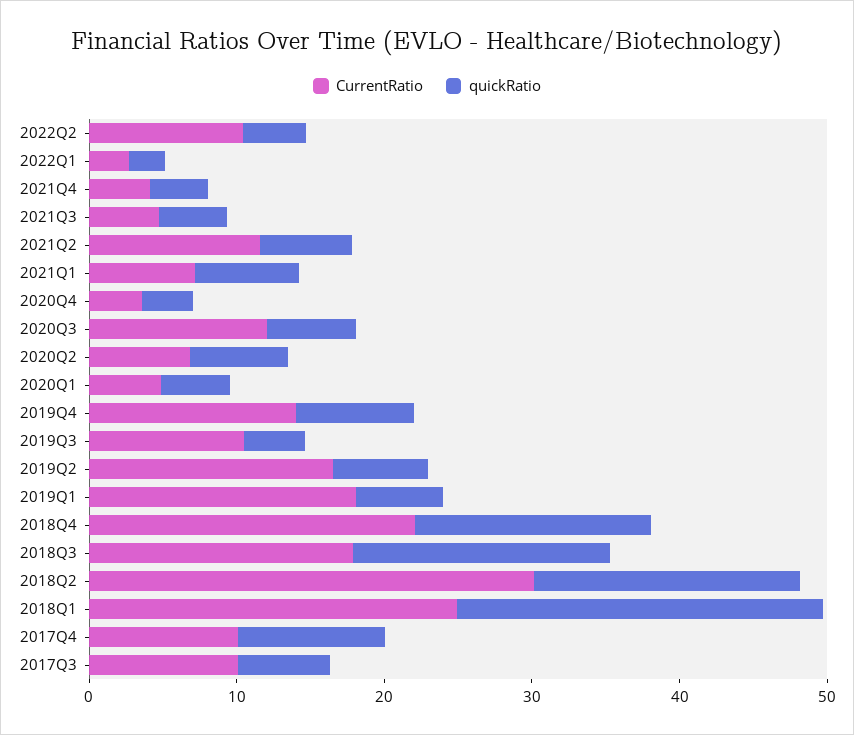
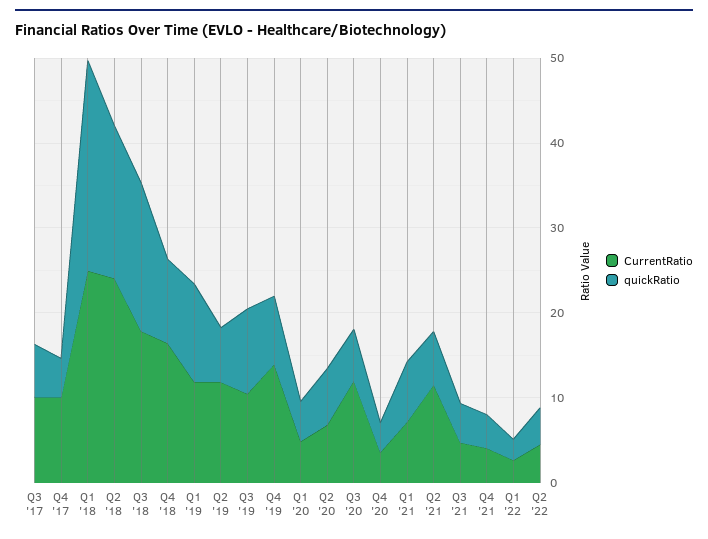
CurrentRatio, 2022Q2: 10 -> 4
quickRatio, 2019Q3: 4 -> 10
CurrentRatio, 2019Q2: 16 -> 12
CurrentRatio, 2019Q1: 18 -> 12
quickRatio, 2019Q1: 6 -> 12
CurrentRatio, 2018Q4: 22 -> 16
quickRatio, 2018Q4: 16 -> 10
CurrentRatio, 2018Q2: 30 -> 24
quickRatio, 2017Q4: 10 -> 4

